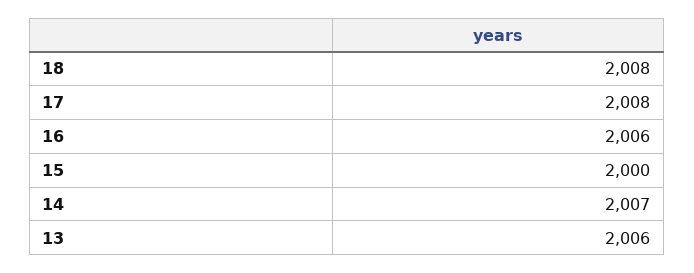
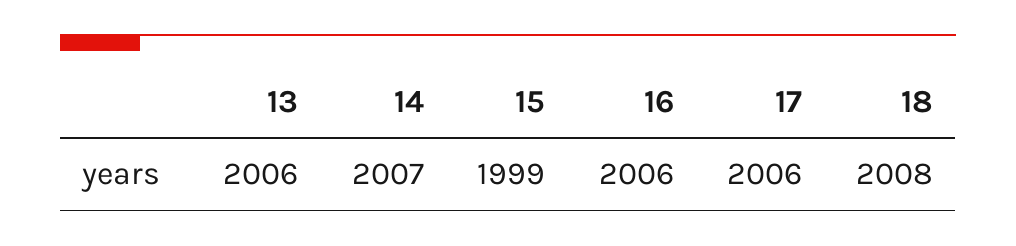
17: 2008 -> 2006
15: 2000 -> 1999

